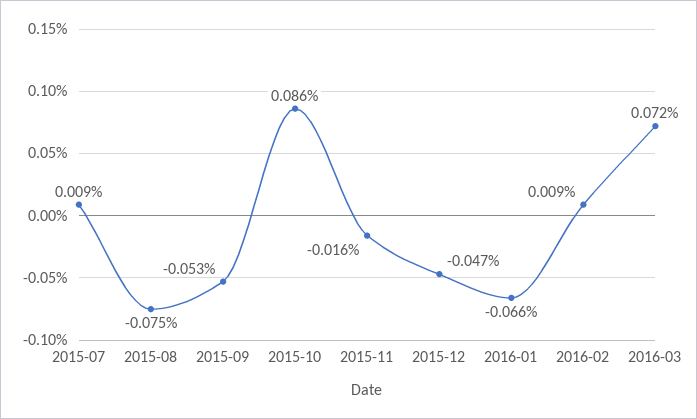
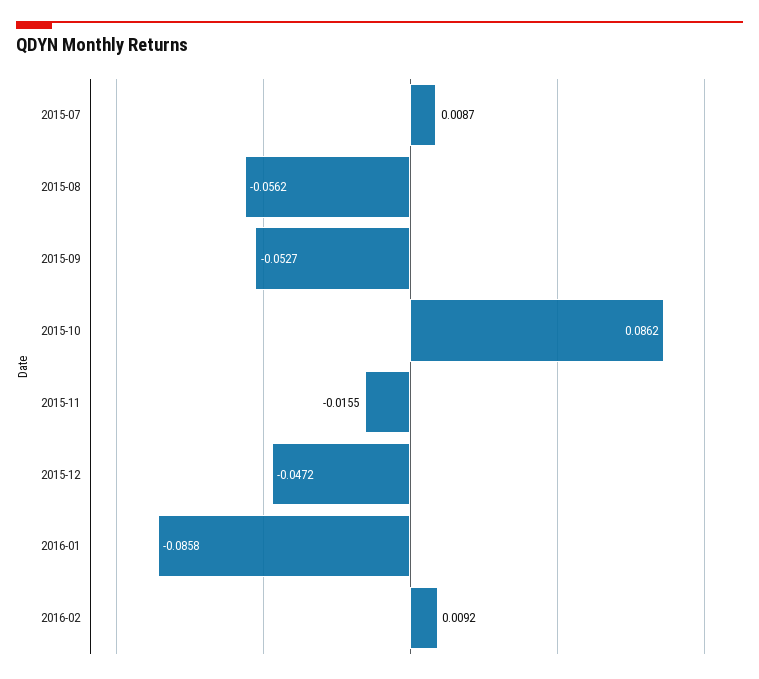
2015-08: -0.075 -> -0.0562
2016-01: -0.066 -> -0.0858
2016-03: 0.072 -> none

